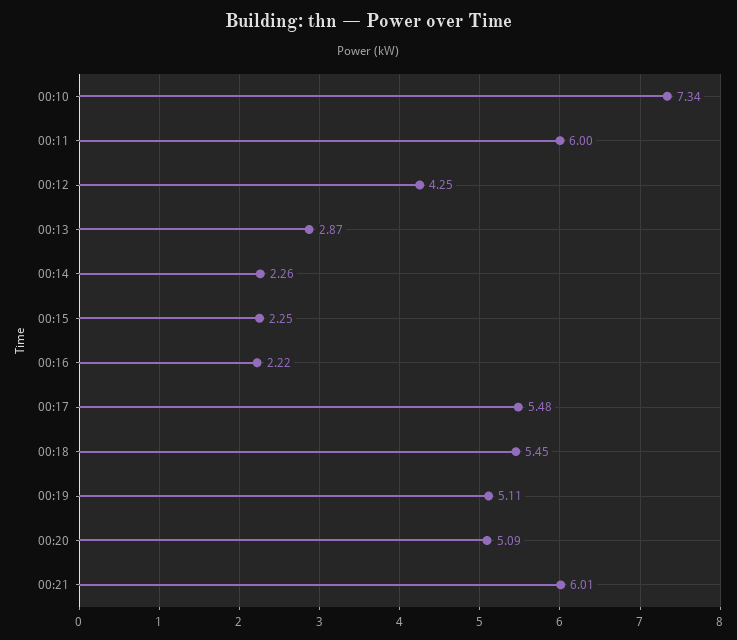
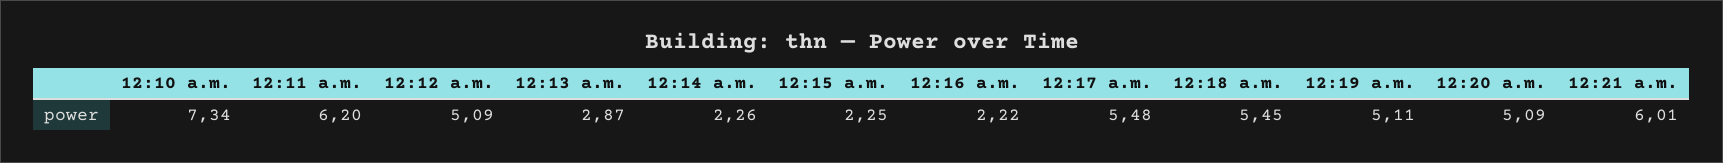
00:11: 6 -> 6.2
00:12: 4.25 -> 5.09

